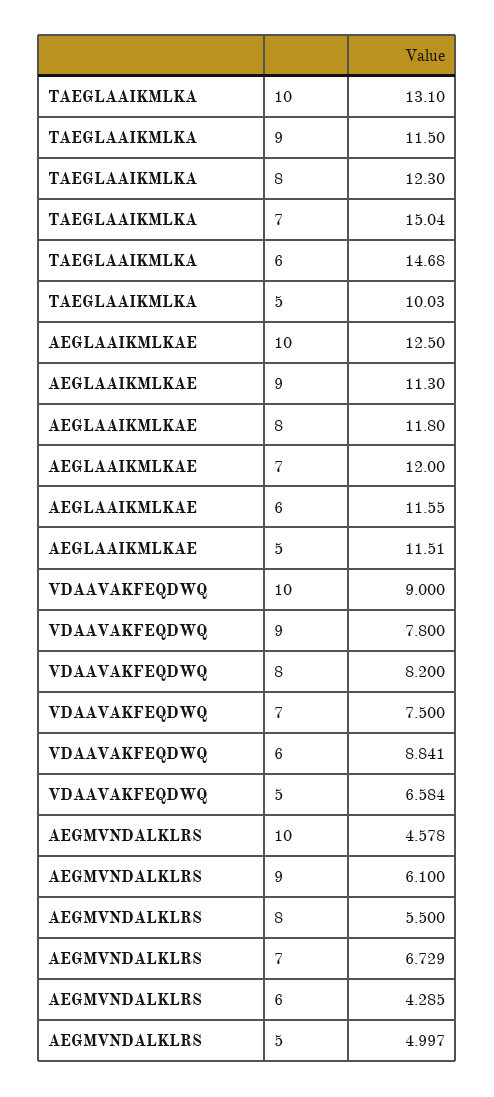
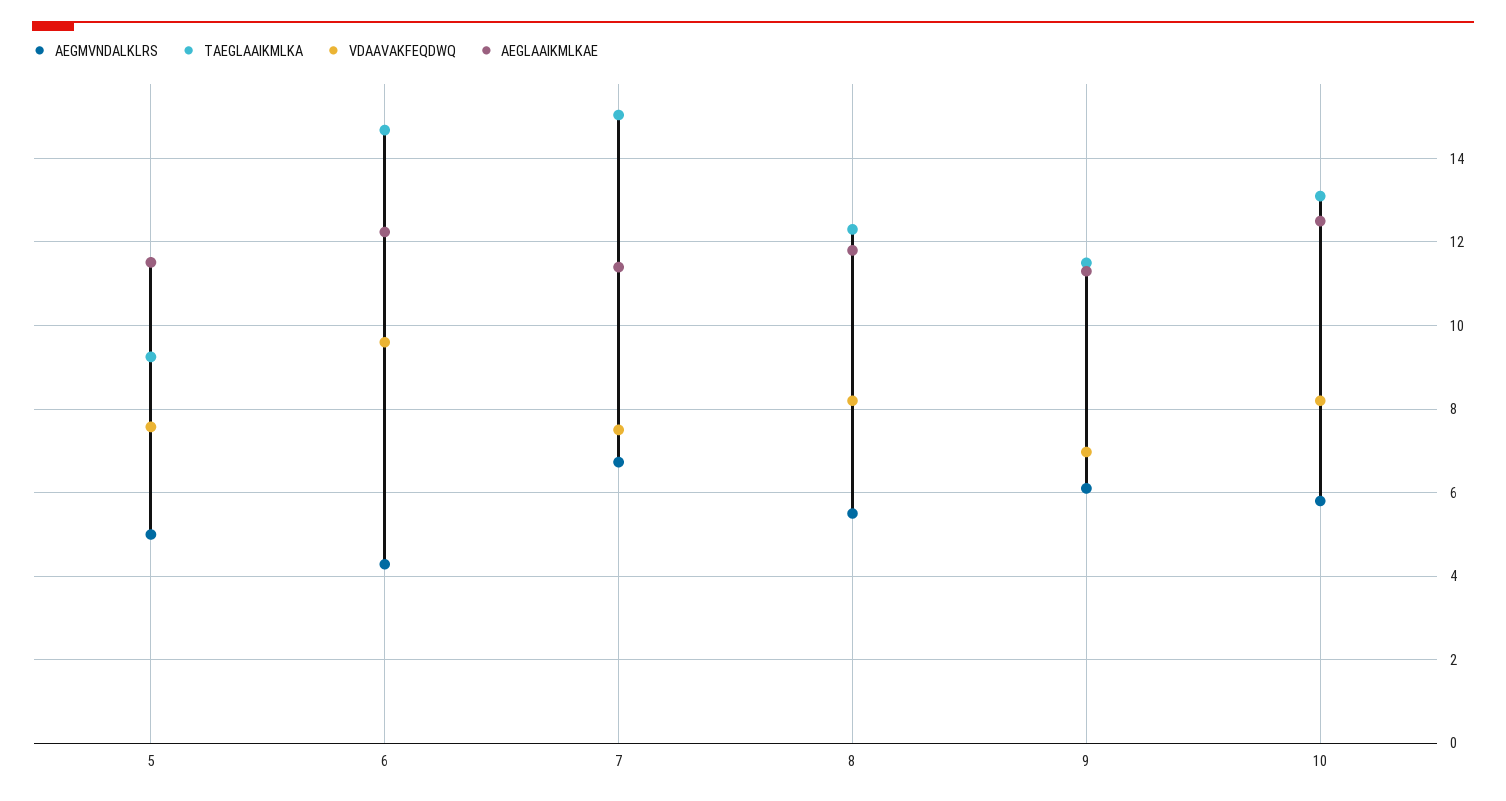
TAEGLAAIKMLKA, 5: 10.03 -> 9.2
AEGLAAIKMLKAE, 7: 12 -> 11.4
AEGLAAIKMLKAE, 6: 11.55 -> 12.2
VDAAVAKFEQDWQ, 10: 9 -> 8.2
VDAAVAKFEQDWQ, 9: 7.8 -> 7
VDAAVAKFEQDWQ, 6: 8.841 -> 9.6
VDAAVAKFEQDWQ, 5: 6.584 -> 7.6
AEGMVNDALKLRS, 10: 4.578 -> 5.8

